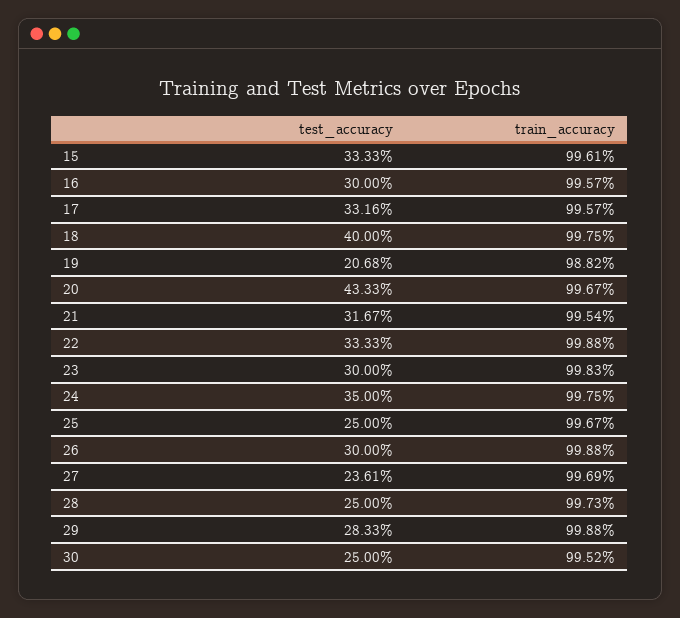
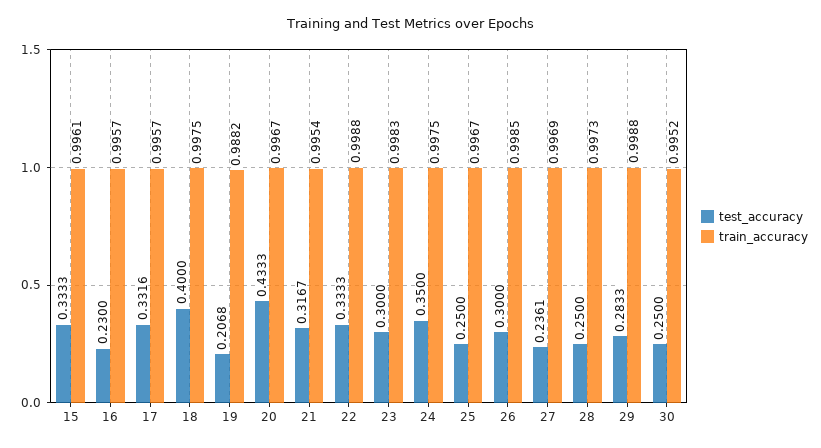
test_accuracy, 16: 0.3 -> 0.23
train_accuracy, 26: 0.9988 -> 0.9985

